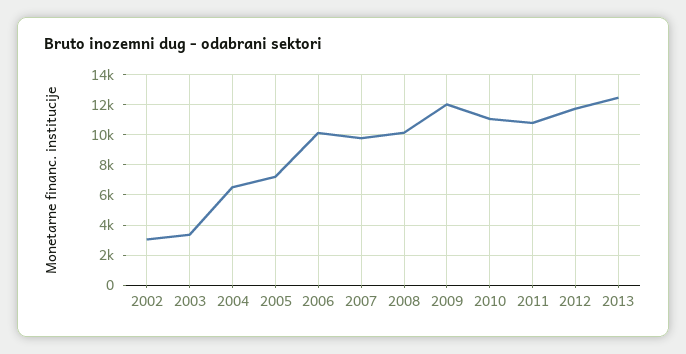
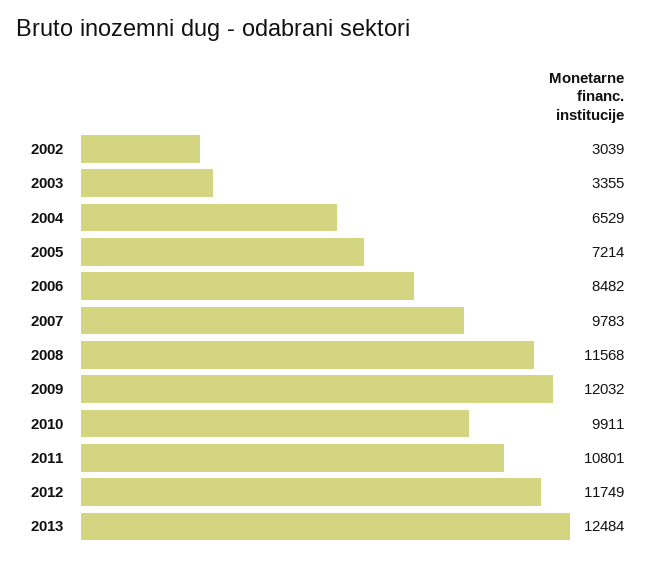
2006: 10000 -> 8482
2008: 10000 -> 11568
2010: 11000 -> 9911

